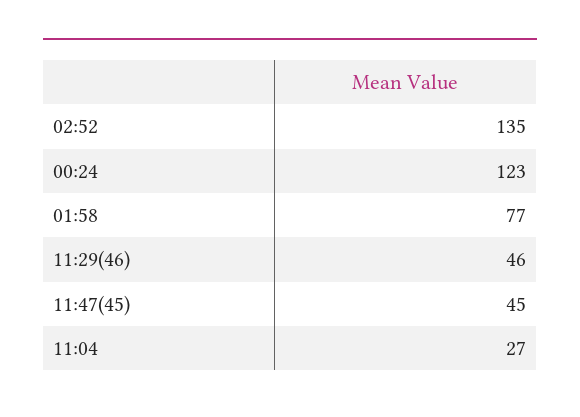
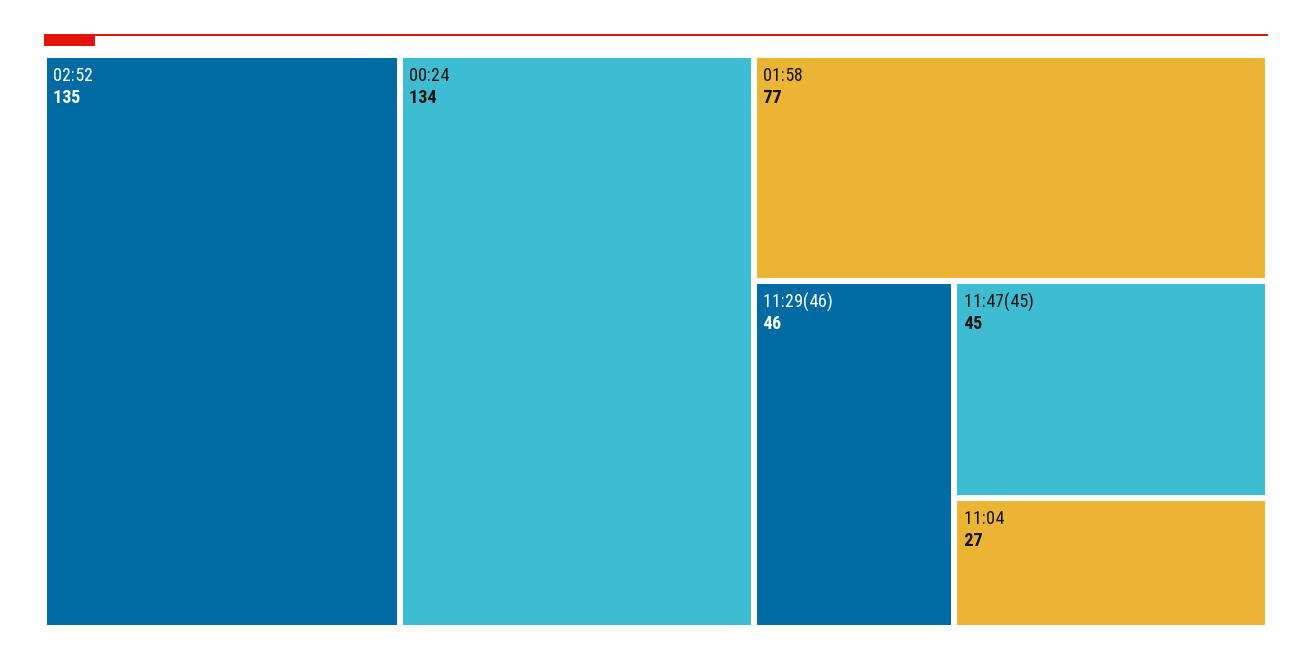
00:24: 123 -> 134

